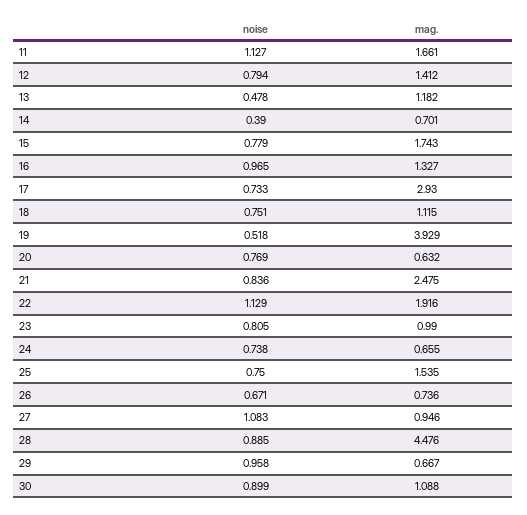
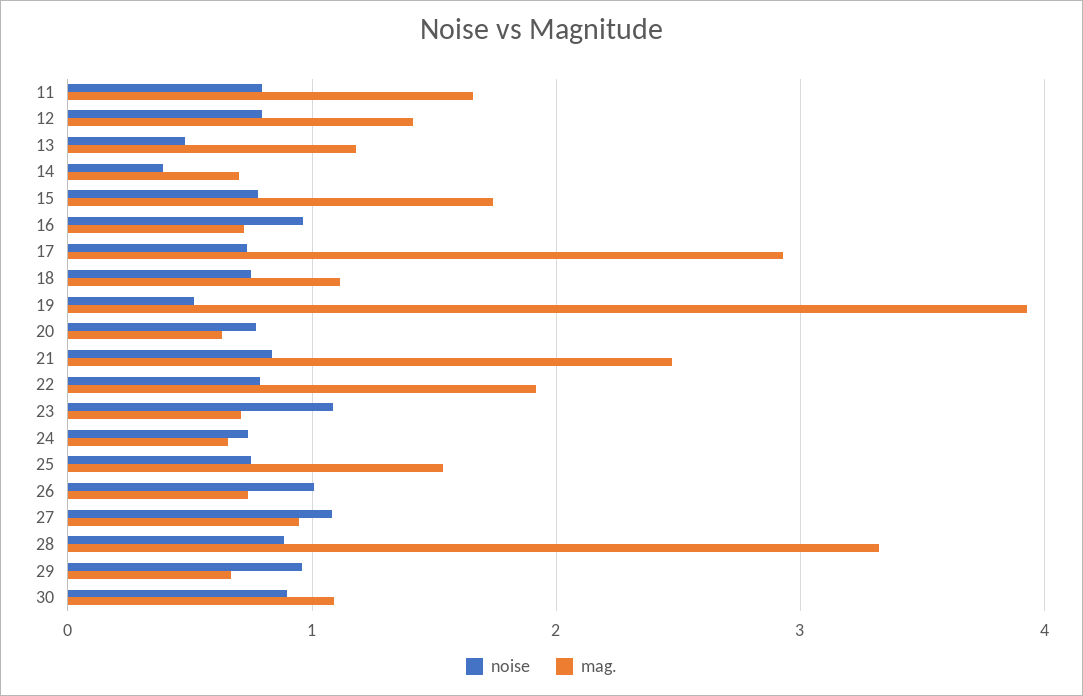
noise, 11: 1.127 -> 0.8
mag., 16: 1.327 -> 0.7
noise, 22: 1.129 -> 0.8
noise, 23: 0.805 -> 1.1
mag., 23: 0.99 -> 0.7
noise, 26: 0.671 -> 1
mag., 28: 4.476 -> 3.3

